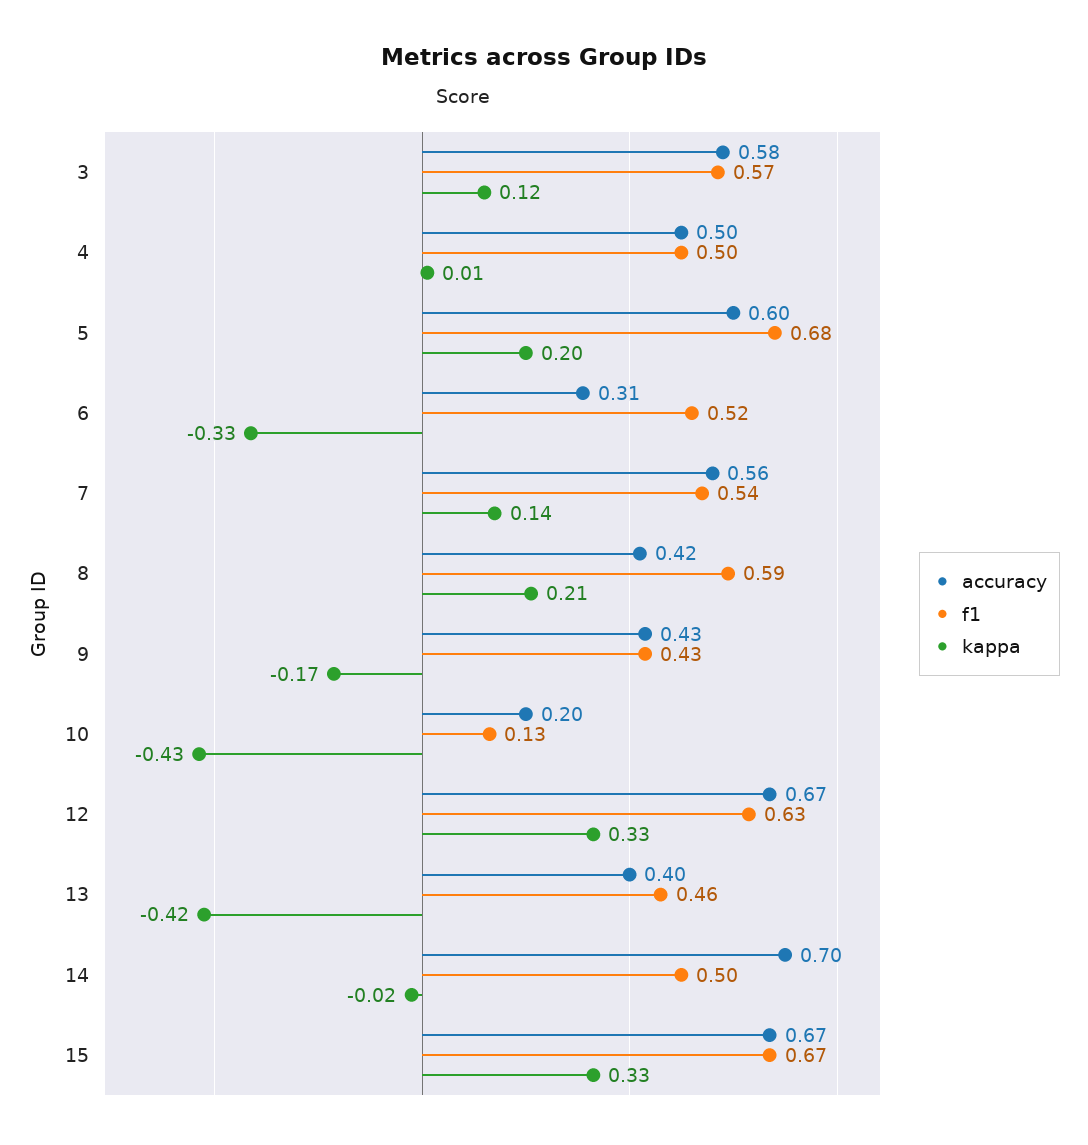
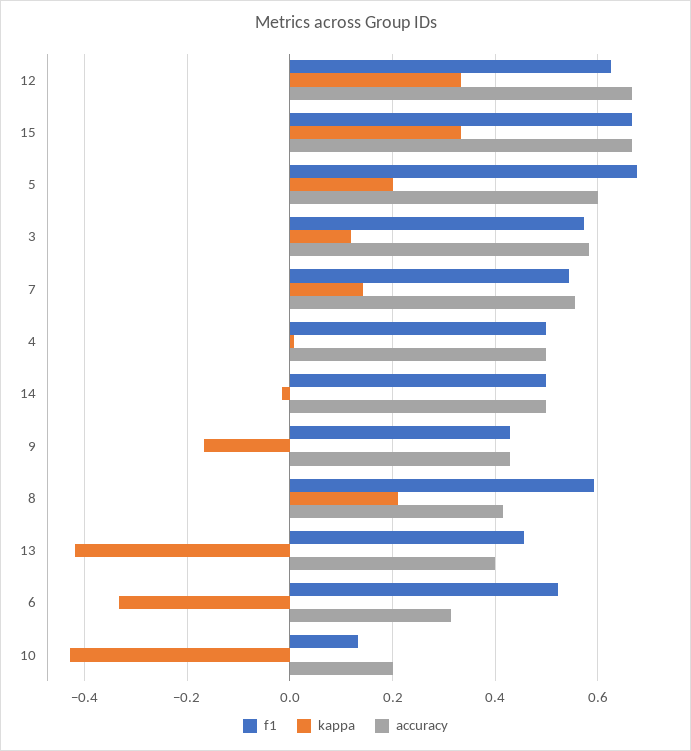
accuracy, 14: 0.7 -> 0.5

